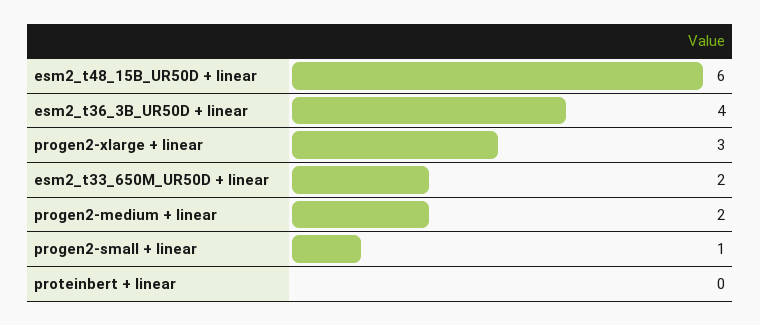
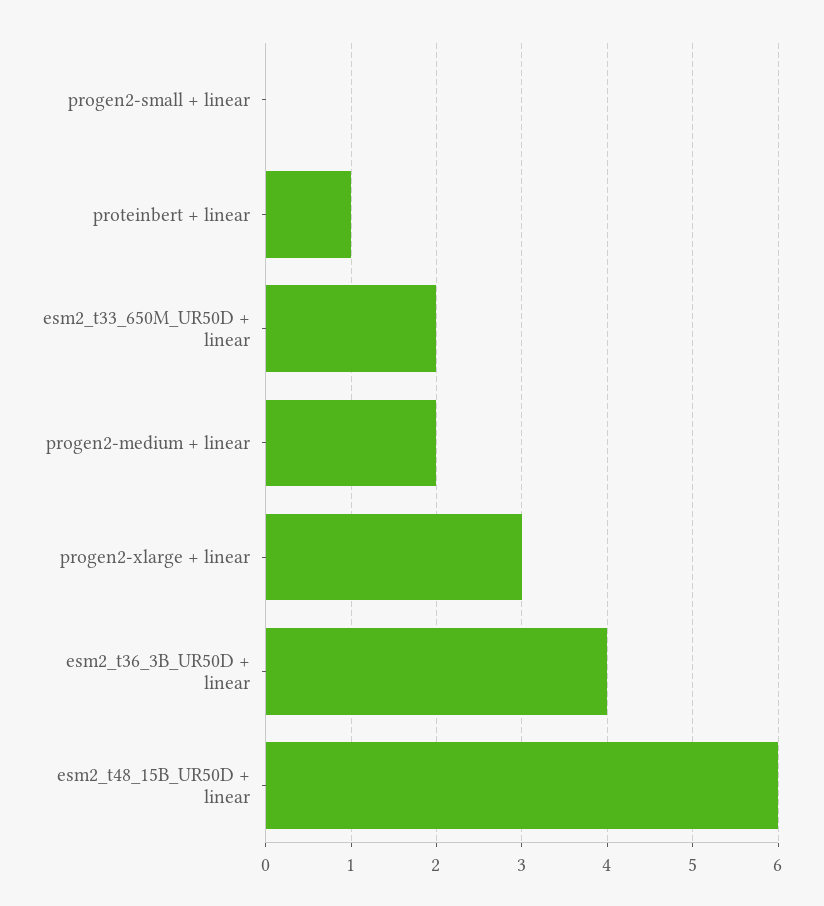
progen2-small + linear: 1 -> 0
proteinbert + linear: 0 -> 1

